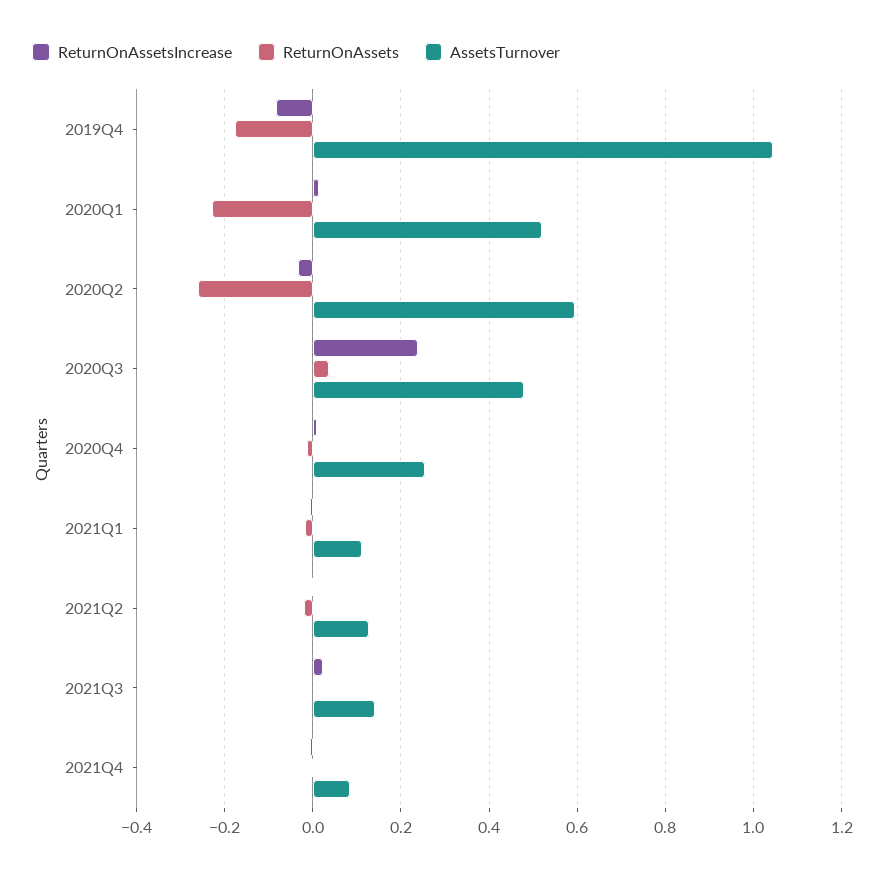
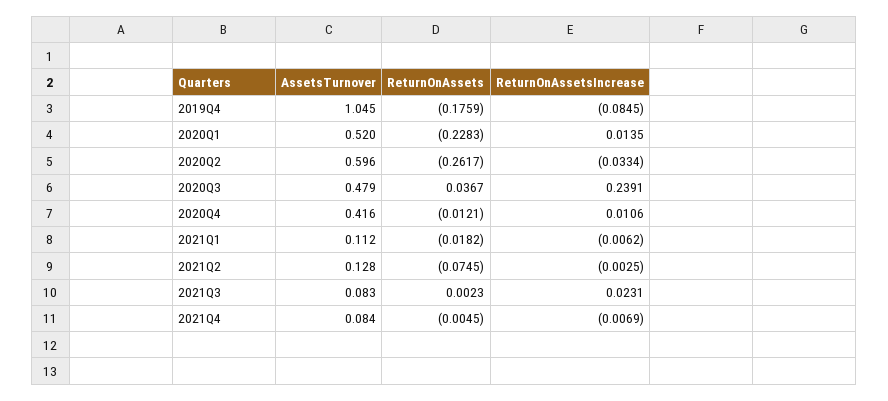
AssetsTurnover, 2020Q4: 0.26 -> 0.416
ReturnOnAssets, 2021Q2: -0.02 -> -0.0745
AssetsTurnover, 2021Q3: 0.14 -> 0.083

